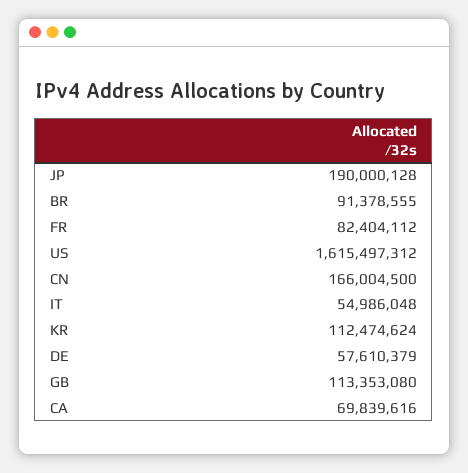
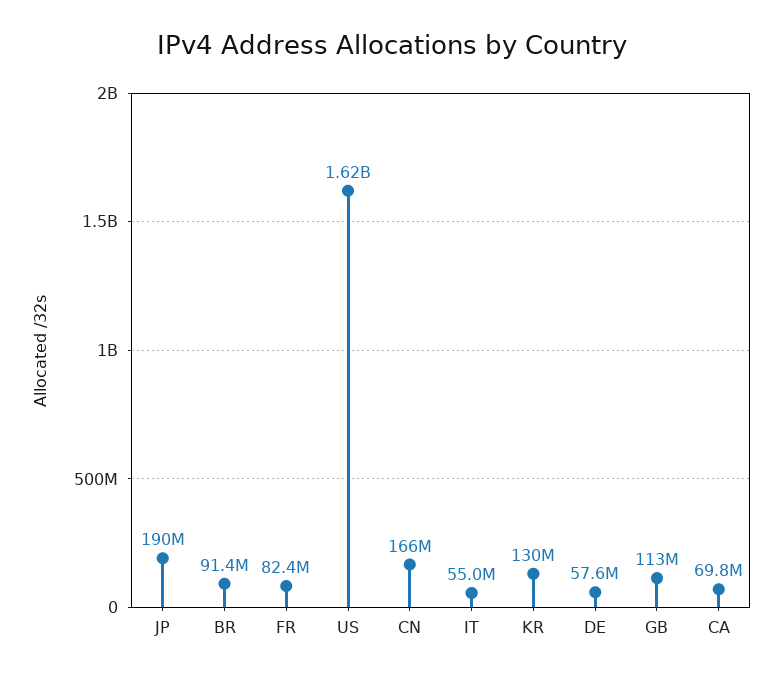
KR: 112474624 -> 130000000

